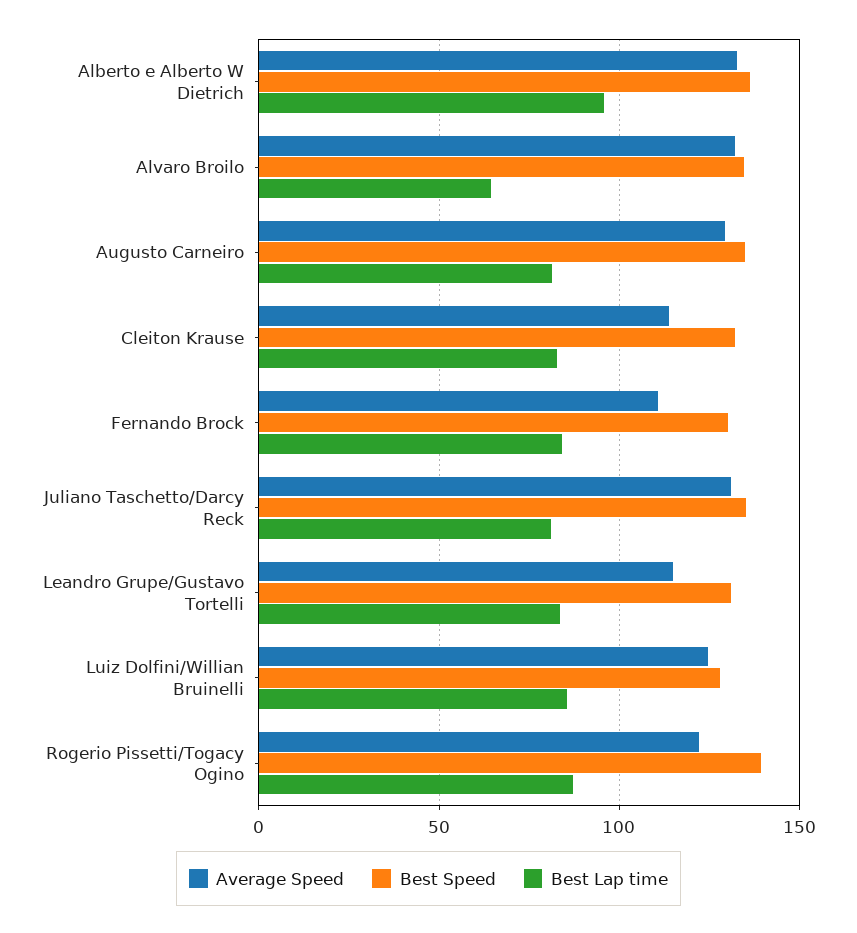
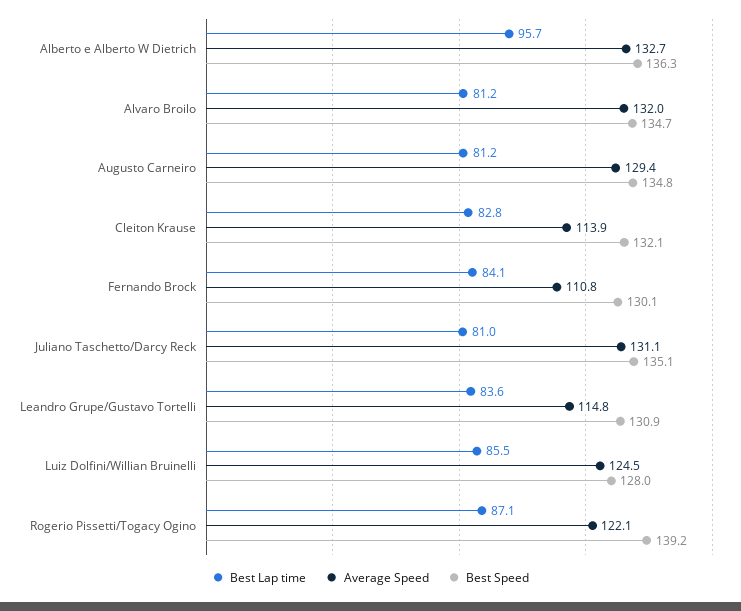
Best Lap time, Alvaro Broilo: 65 -> 81.2

